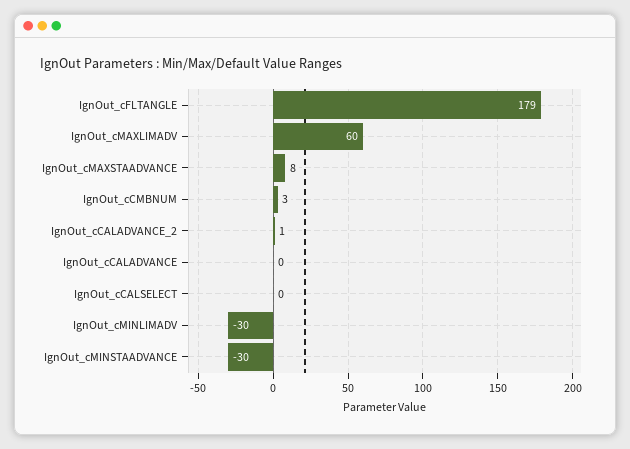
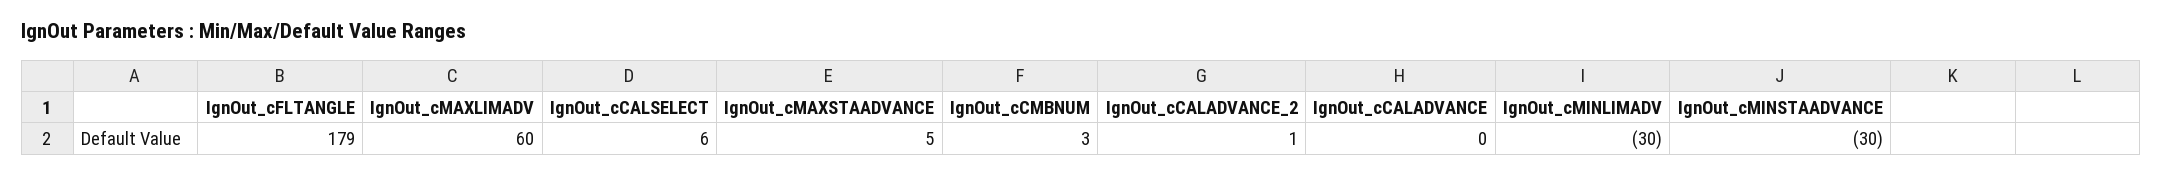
IgnOut_cMAXSTAADVANCE: 8 -> 5
IgnOut_cCALSELECT: 0 -> 6

